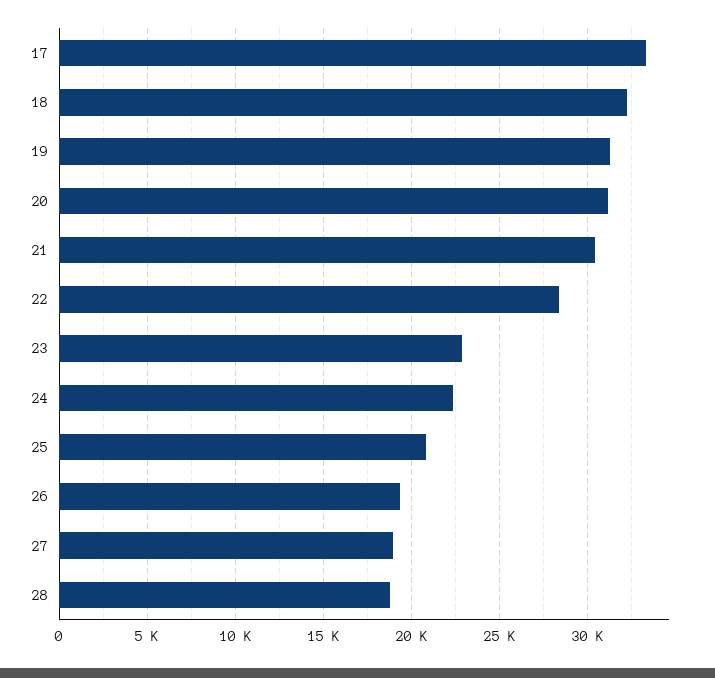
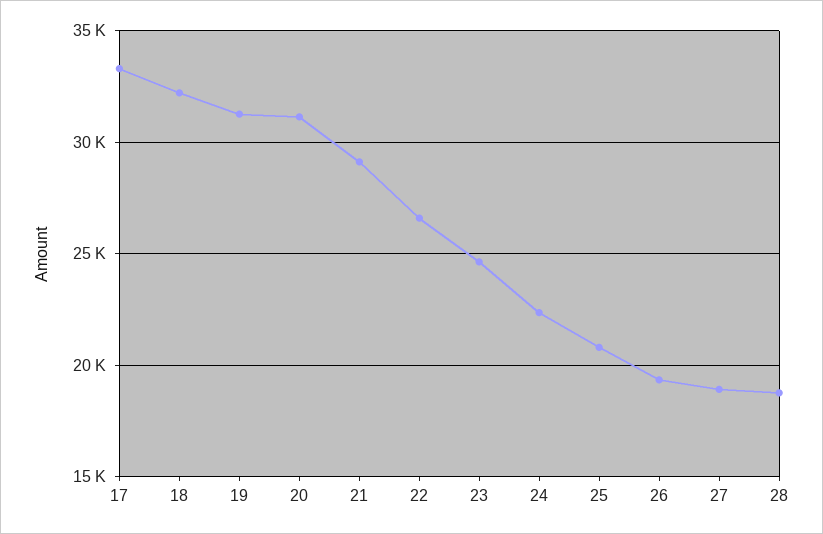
21: 30500 -> 29000
22: 28500 -> 26500
23: 23000 -> 24500

